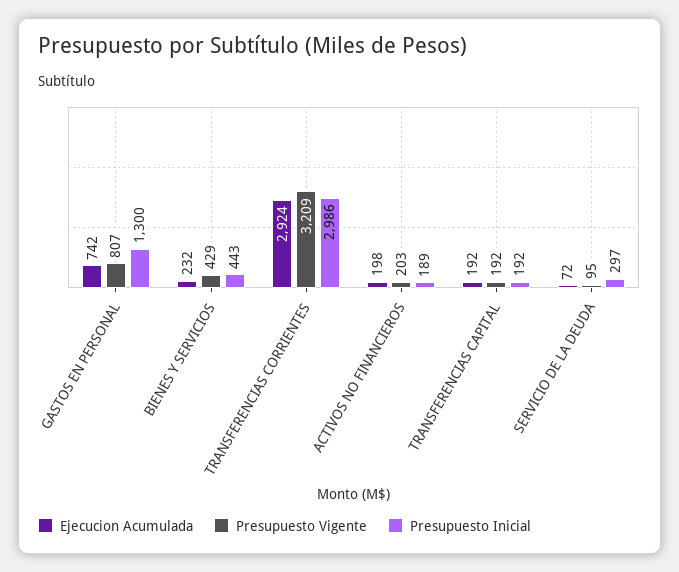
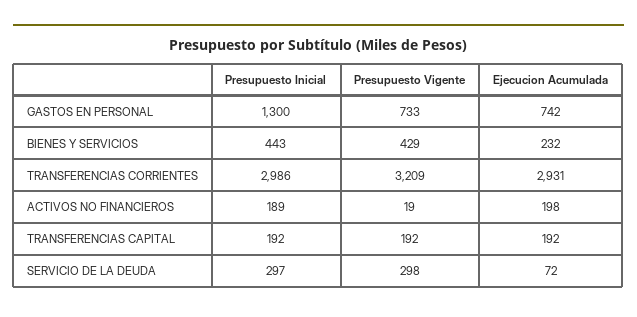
Presupuesto Vigente, GASTOS EN PERSONAL: 807 -> 733
Ejecucion Acumulada, TRANSFERENCIAS CORRIENTES: 2924 -> 2931
Presupuesto Vigente, ACTIVOS NO FINANCIEROS: 203 -> 19
Presupuesto Vigente, SERVICIO DE LA DEUDA: 95 -> 298

